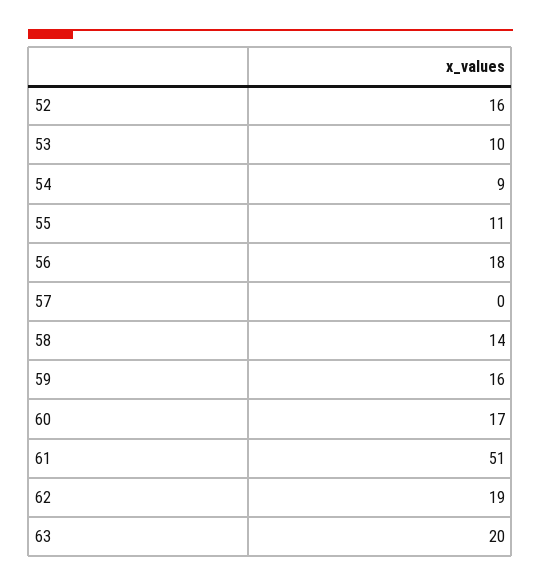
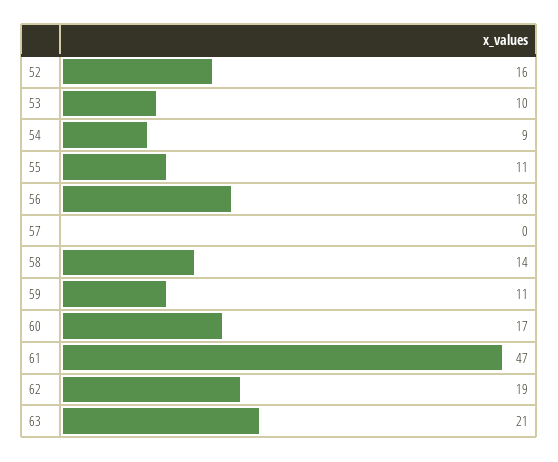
59: 16 -> 11
61: 51 -> 47
63: 20 -> 21

